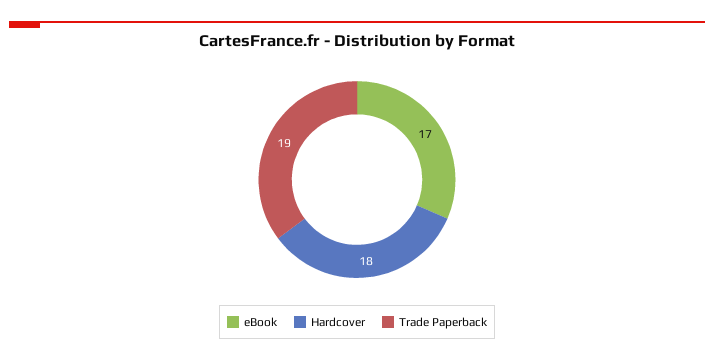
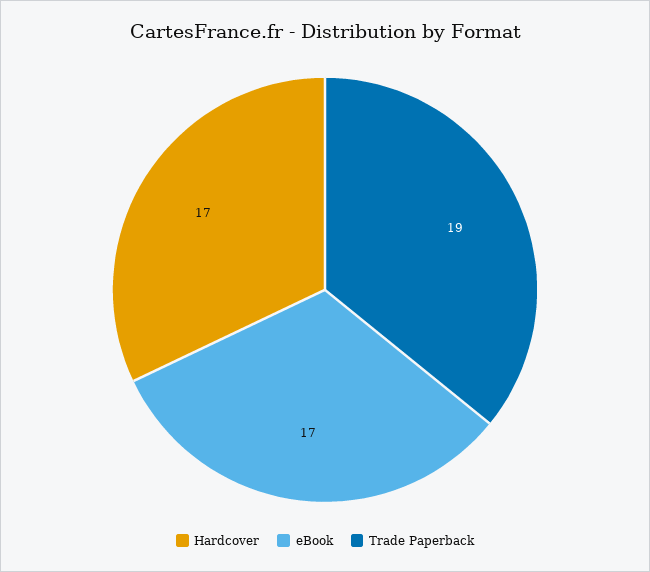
Hardcover: 18 -> 17

